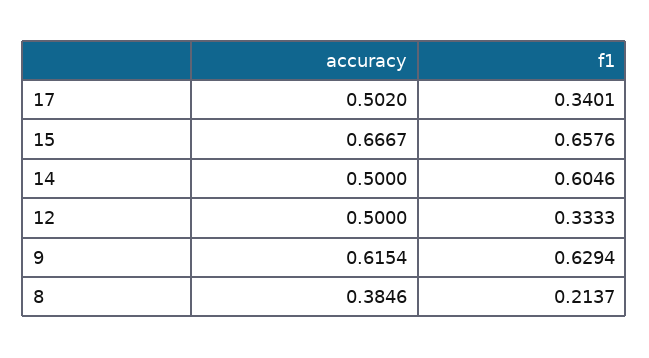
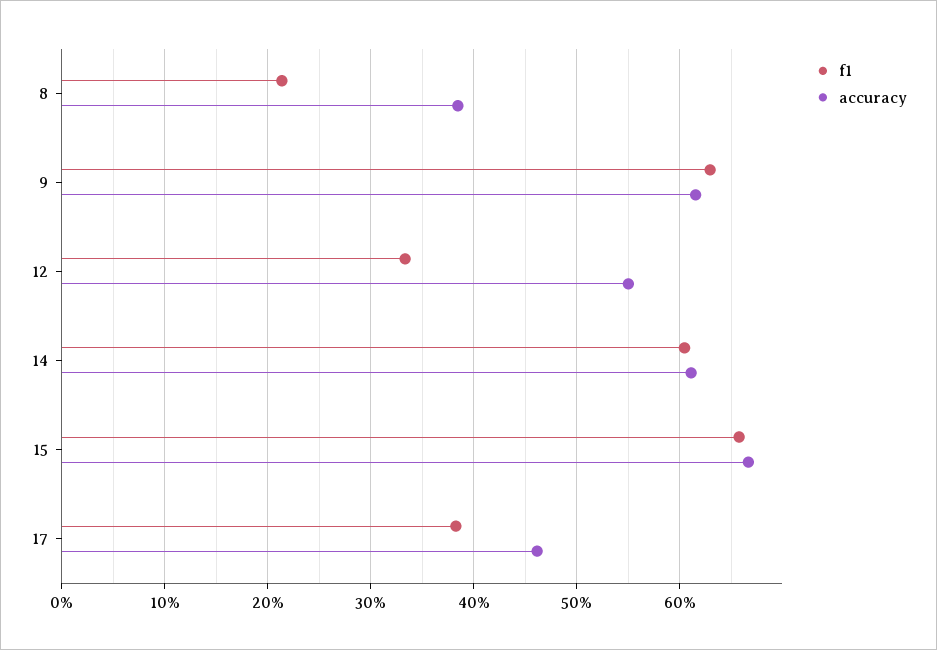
accuracy, 17: 0.502 -> 0.46
f1, 17: 0.3401 -> 0.38
accuracy, 14: 0.5 -> 0.61
accuracy, 12: 0.5 -> 0.55

